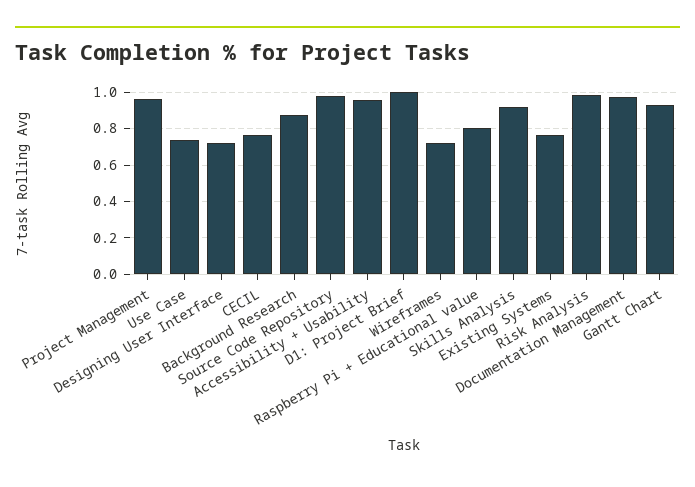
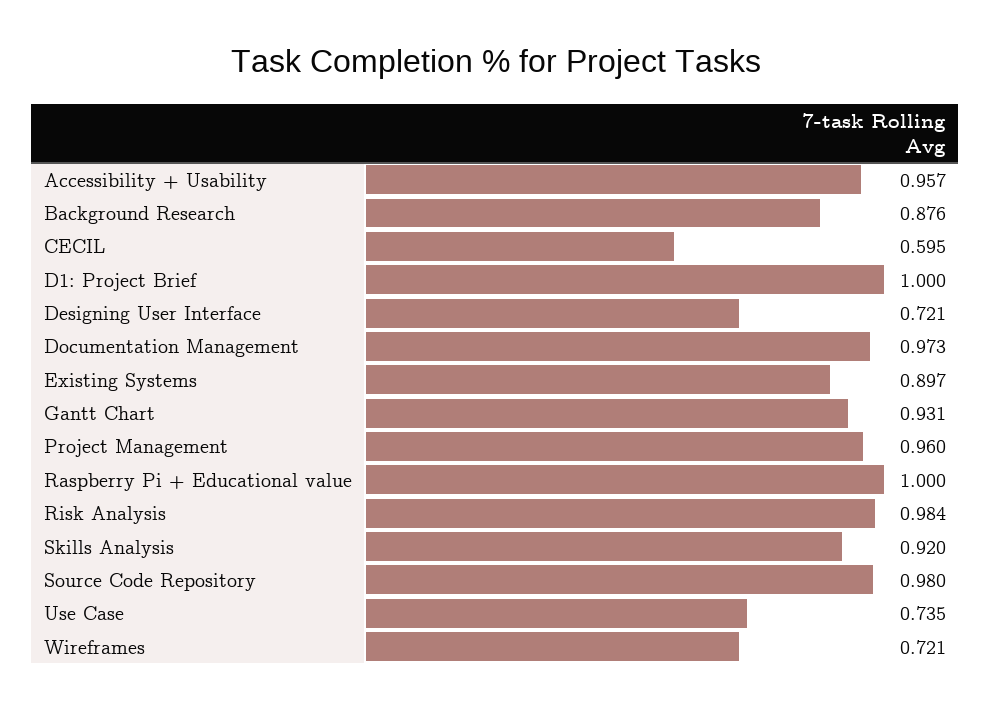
CECIL: 0.75 -> 0.595
Raspberry Pi + Educational value: 0.8 -> 1
Existing Systems: 0.75 -> 0.897

